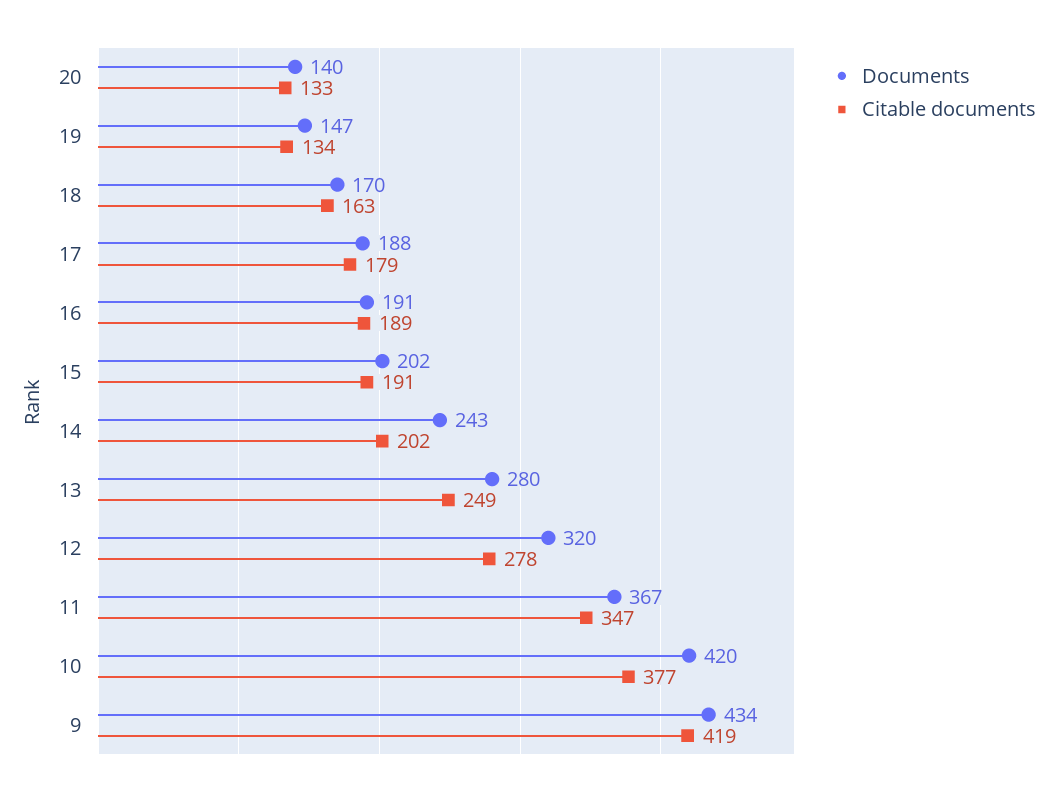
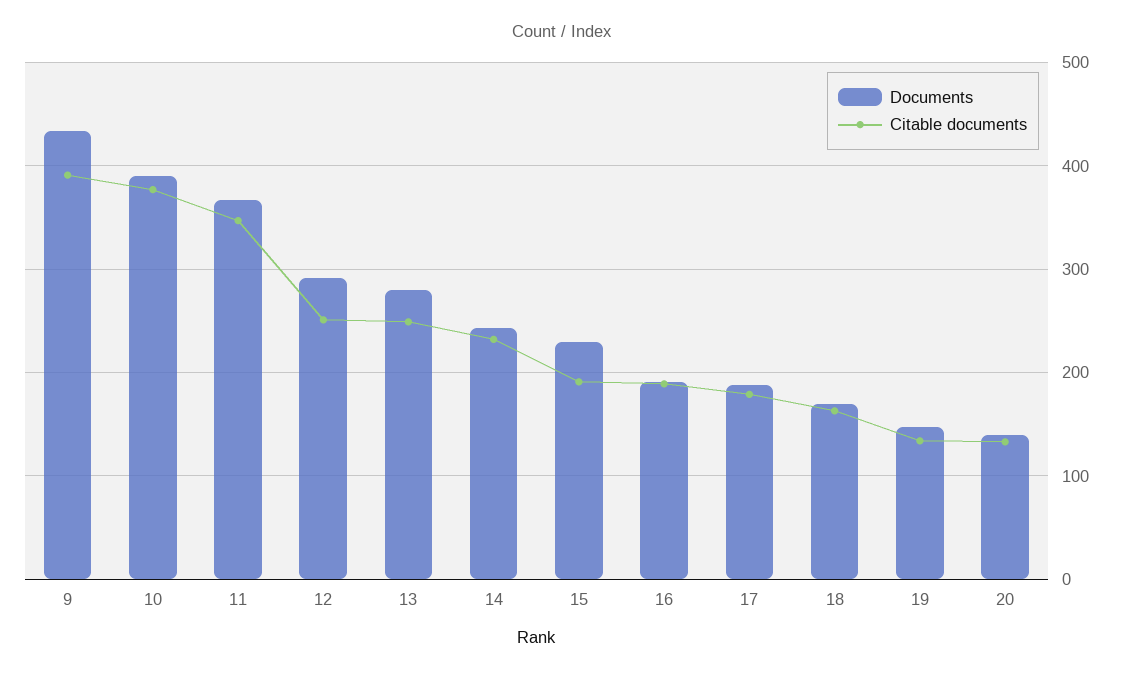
Documents, 15: 202 -> 230
Citable documents, 14: 202 -> 230
Documents, 12: 320 -> 290
Citable documents, 12: 278 -> 250
Documents, 10: 420 -> 390
Citable documents, 9: 419 -> 390

